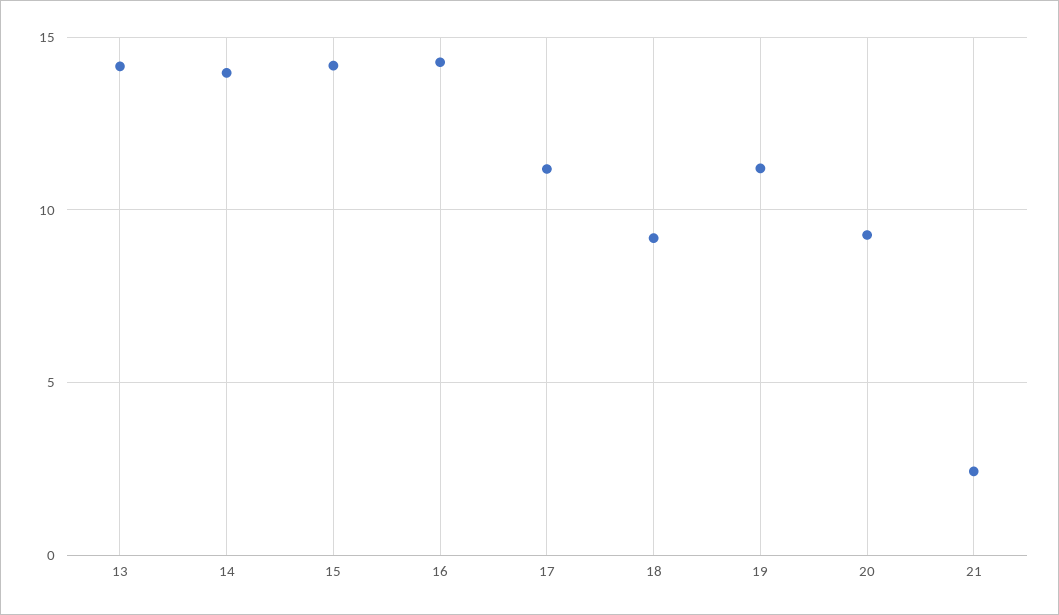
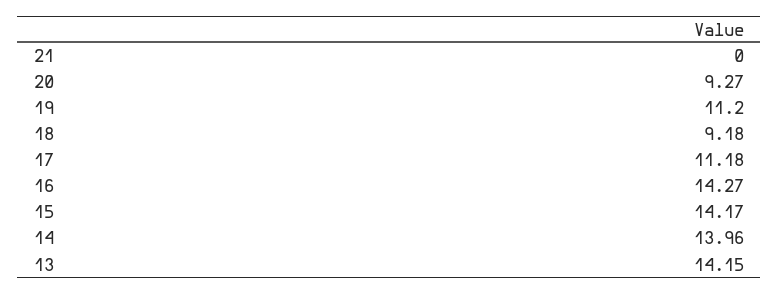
21: 2.5 -> 0

